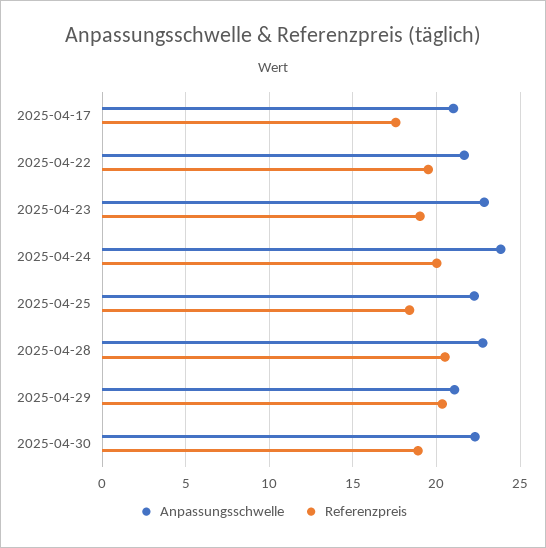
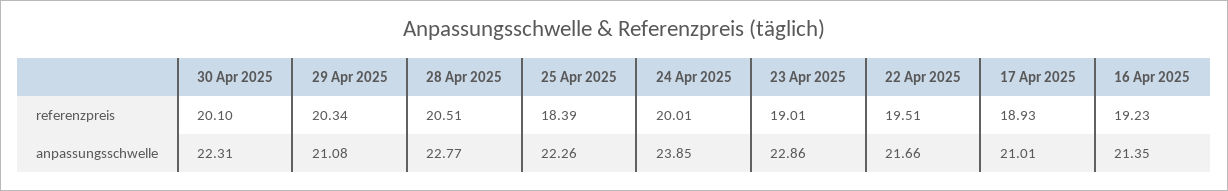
Referenzpreis, 2025-04-17: 17.5 -> 18.93
Referenzpreis, 2025-04-30: 19 -> 20.1
Referenzpreis, 16 Apr 2025: none -> 19.23
Anpassungsschwelle, 16 Apr 2025: none -> 21.35

